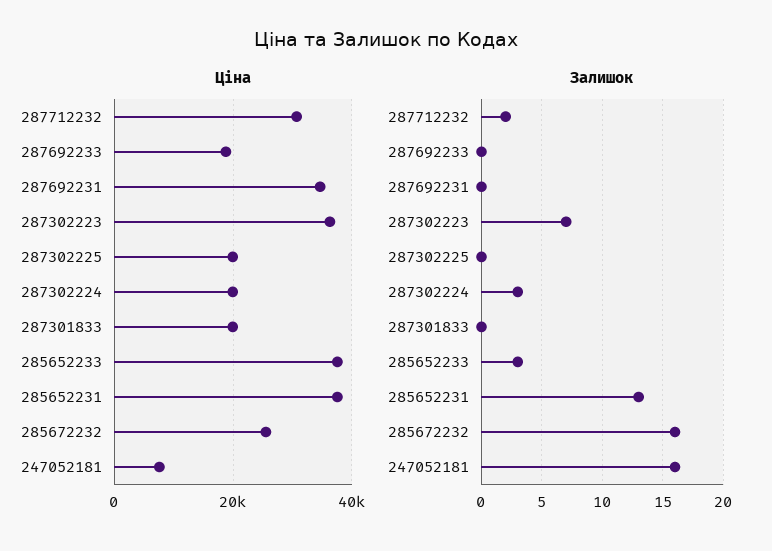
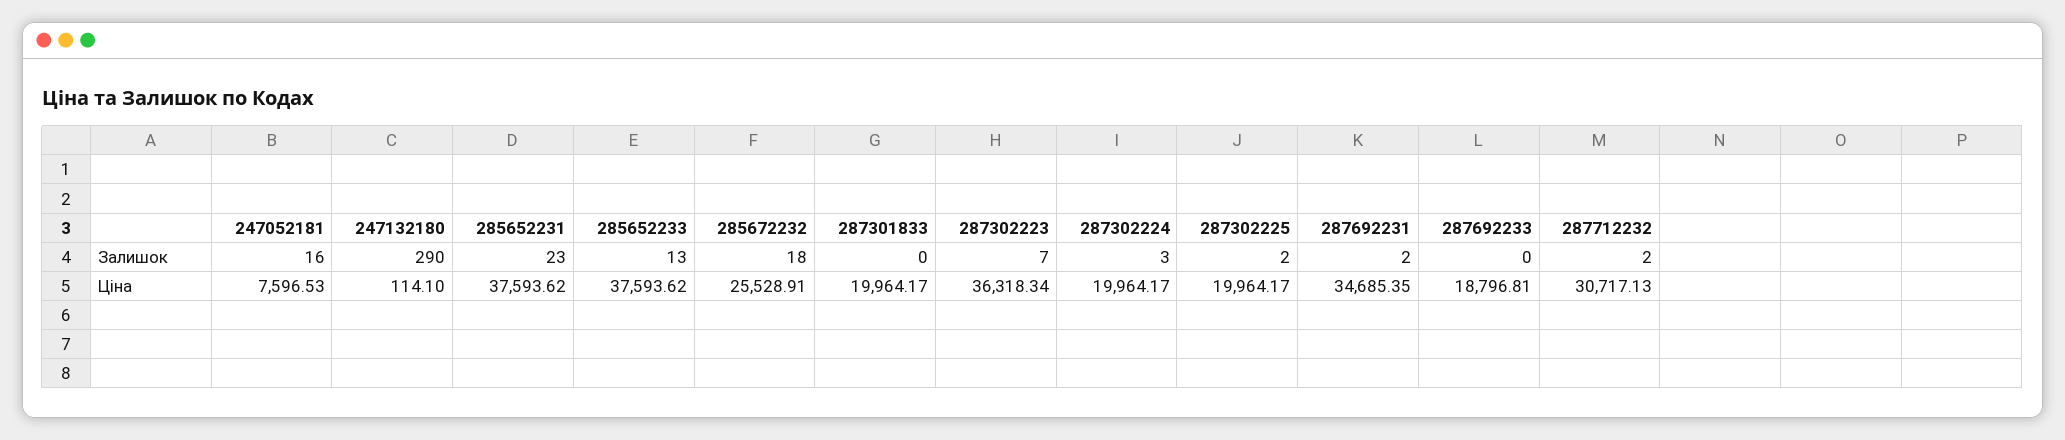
Залишок, 287692231: 0 -> 2
Залишок, 287302225: 0 -> 2
Залишок, 285652233: 3 -> 13
Залишок, 285652231: 13 -> 23
Залишок, 285672232: 16 -> 18
Залишок, 247132180: none -> 290
Ціна, 247132180: none -> 114.1

